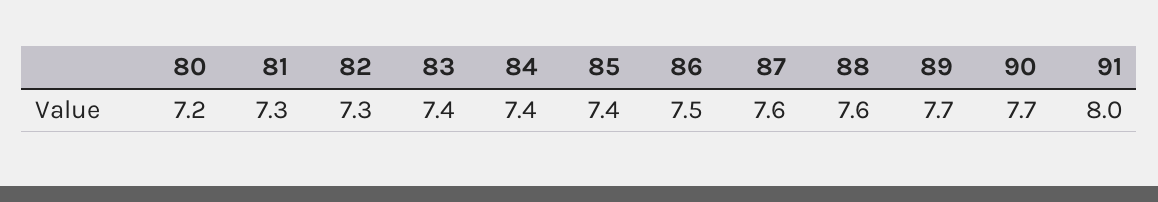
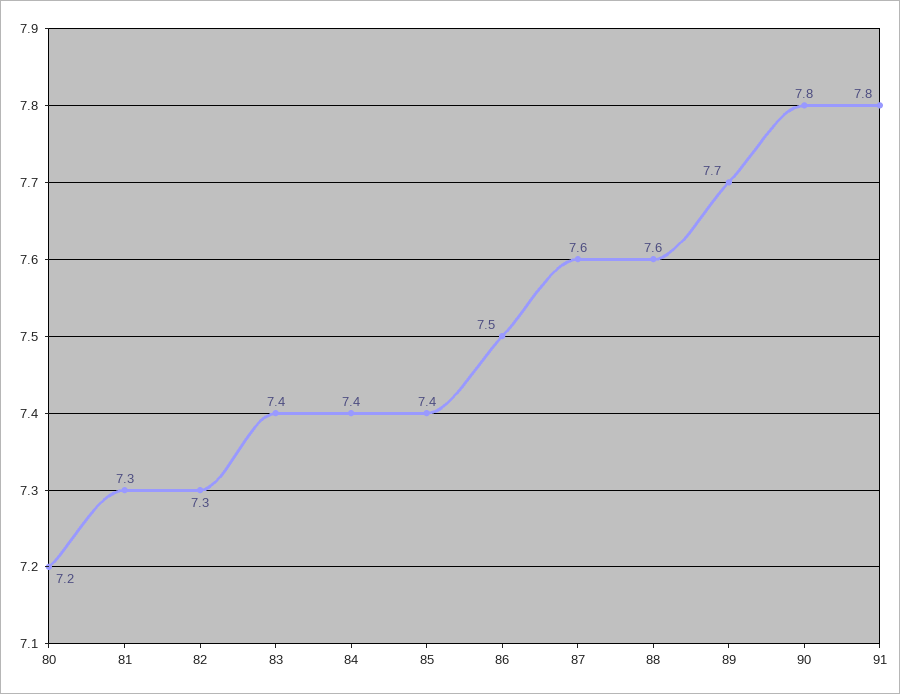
90: 7.7 -> 7.8
91: 8 -> 7.8

